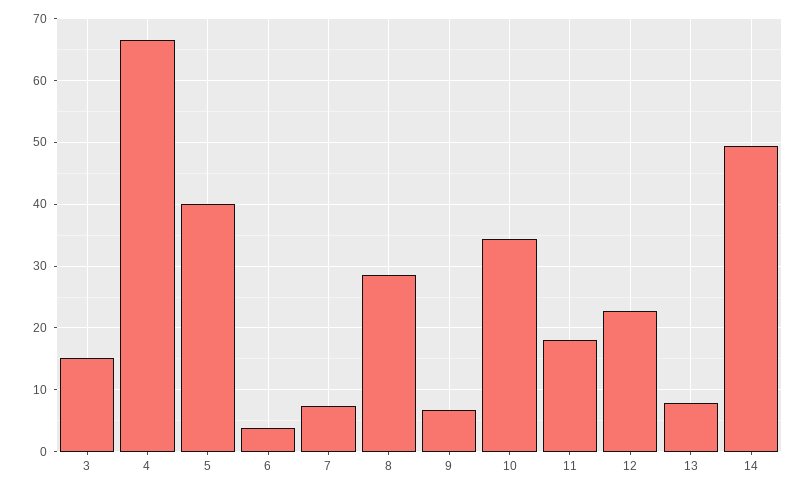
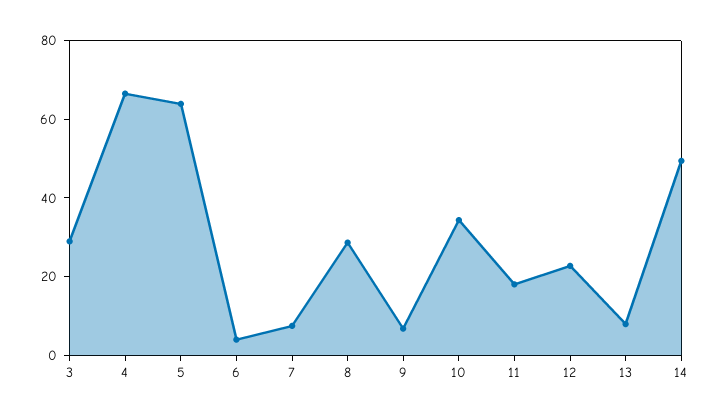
3: 15 -> 30
5: 40 -> 65

